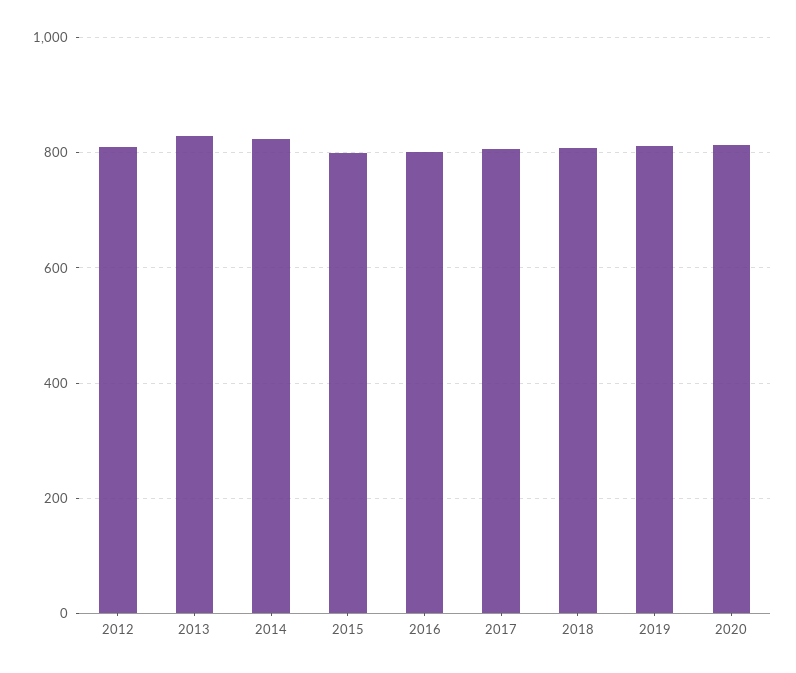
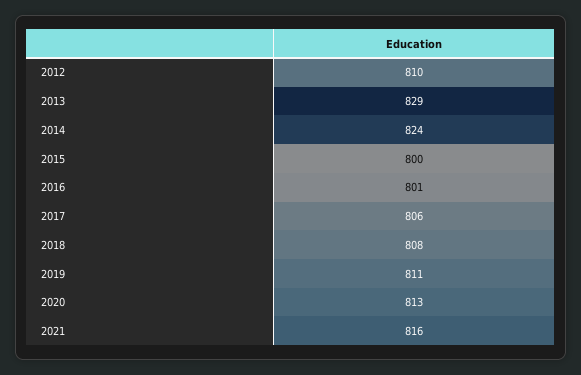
2021: none -> 816

